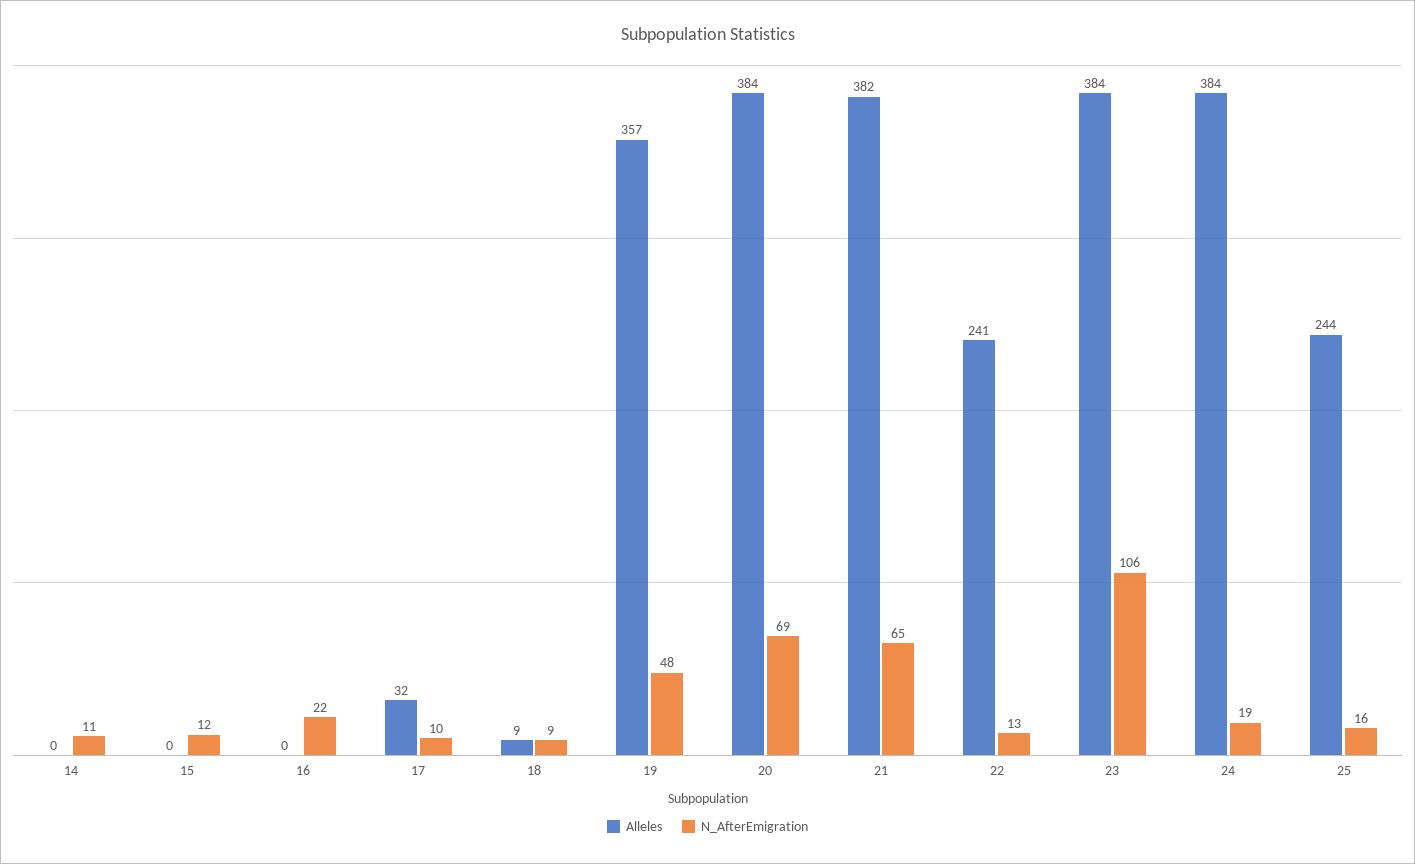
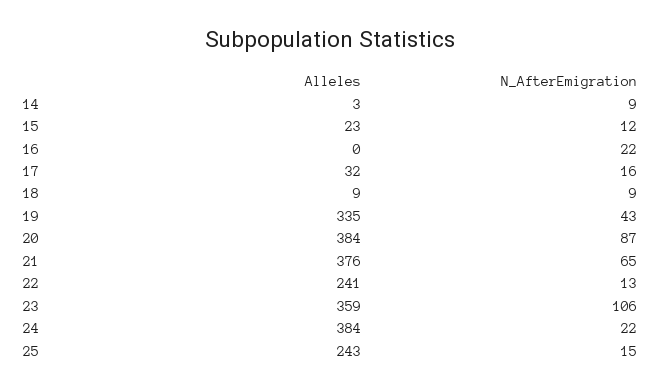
Alleles, 14: 0 -> 3
N_AfterEmigration, 14: 11 -> 9
Alleles, 15: 0 -> 23
N_AfterEmigration, 17: 10 -> 16
Alleles, 19: 357 -> 335
N_AfterEmigration, 19: 48 -> 43
N_AfterEmigration, 20: 69 -> 87
Alleles, 21: 382 -> 376
Alleles, 23: 384 -> 359
N_AfterEmigration, 24: 19 -> 22
Alleles, 25: 244 -> 243
N_AfterEmigration, 25: 16 -> 15

